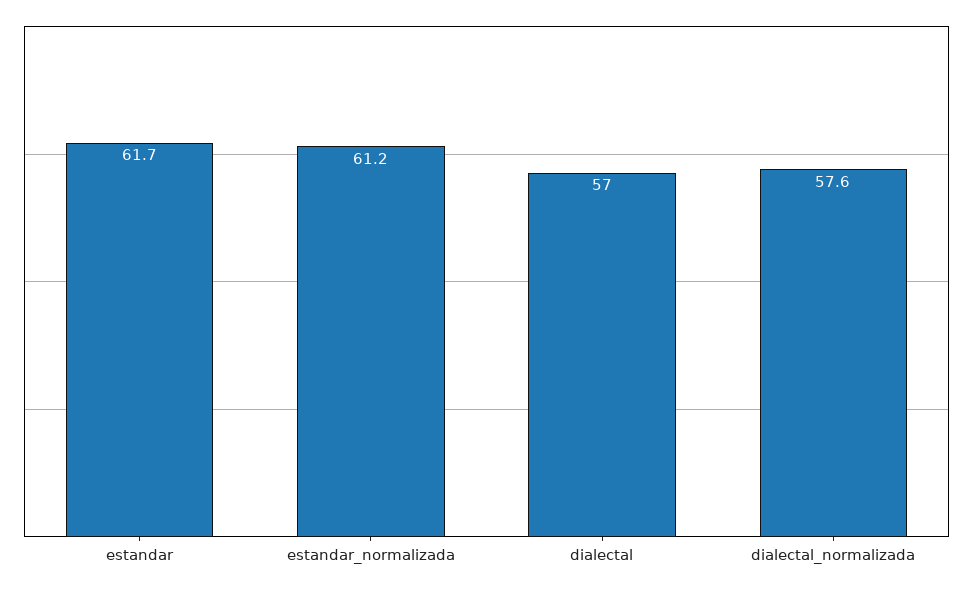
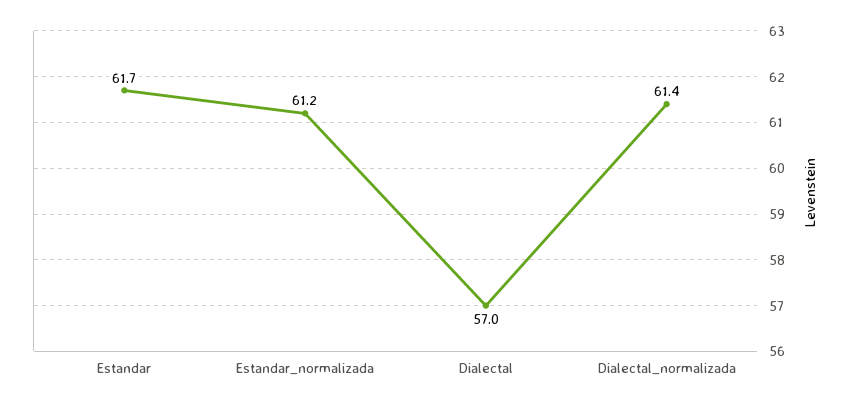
dialectal_normalizada: 57.6 -> 61.4

